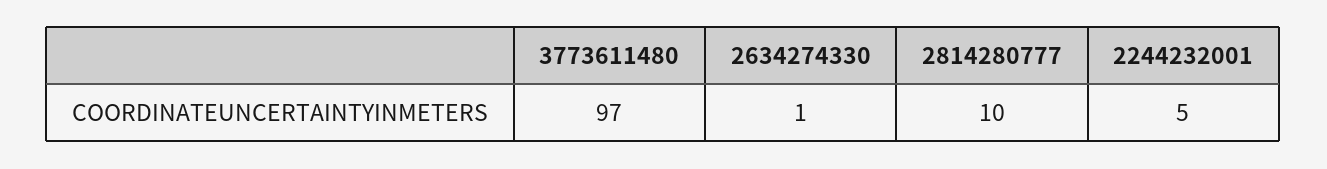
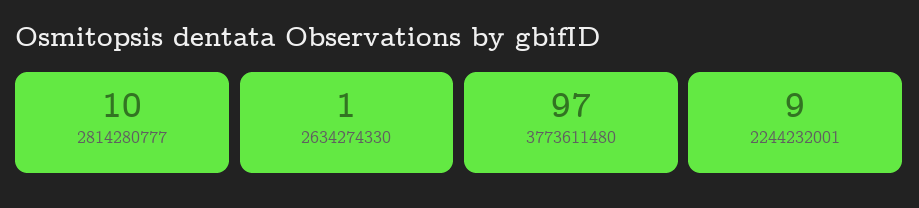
2244232001: 5 -> 9

